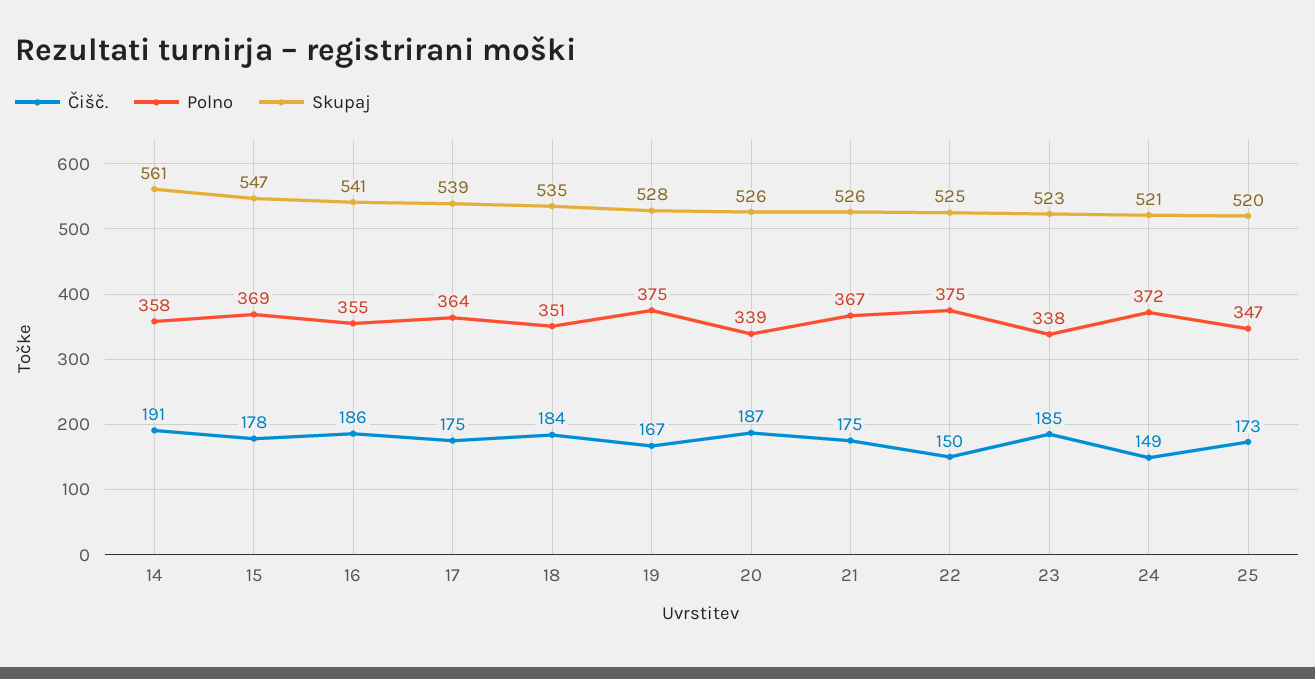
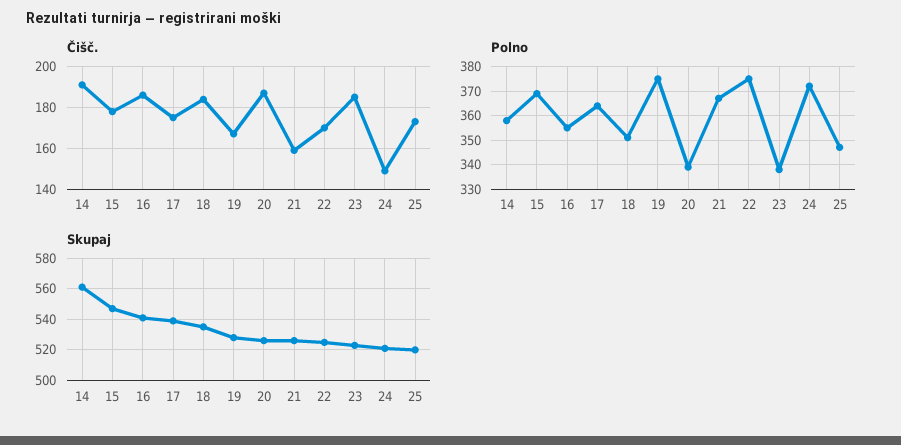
Čišč., 21: 175 -> 160
Čišč., 22: 150 -> 170

